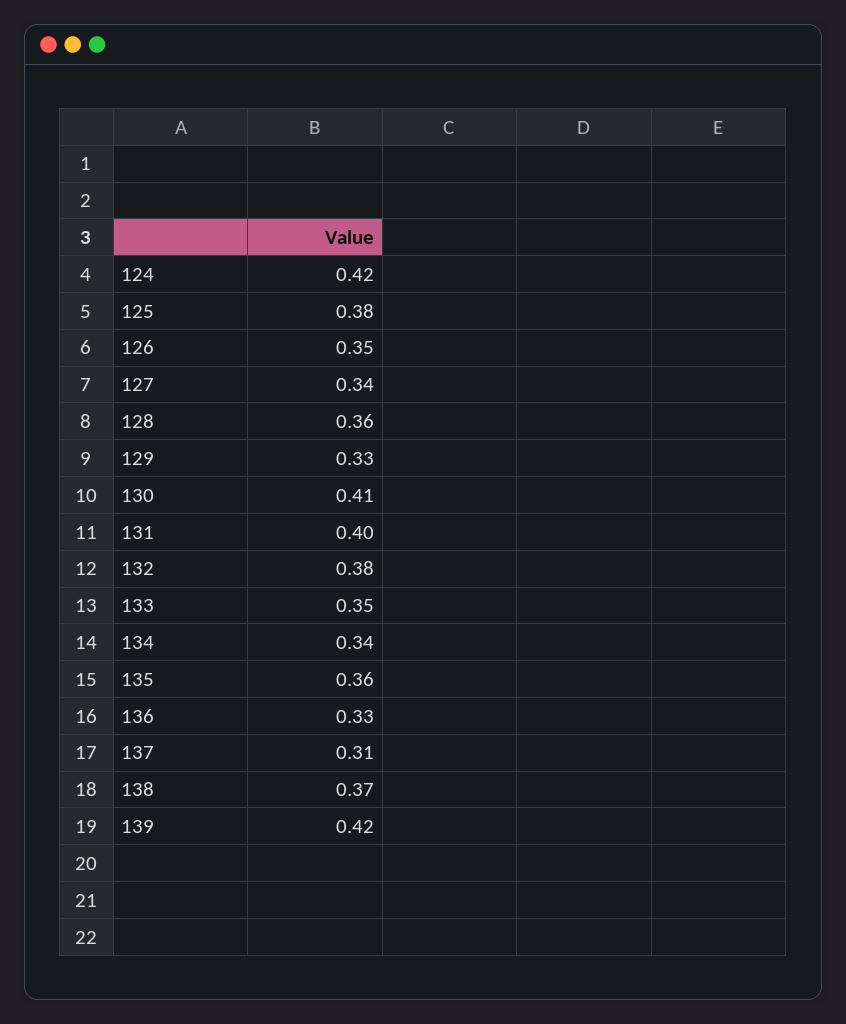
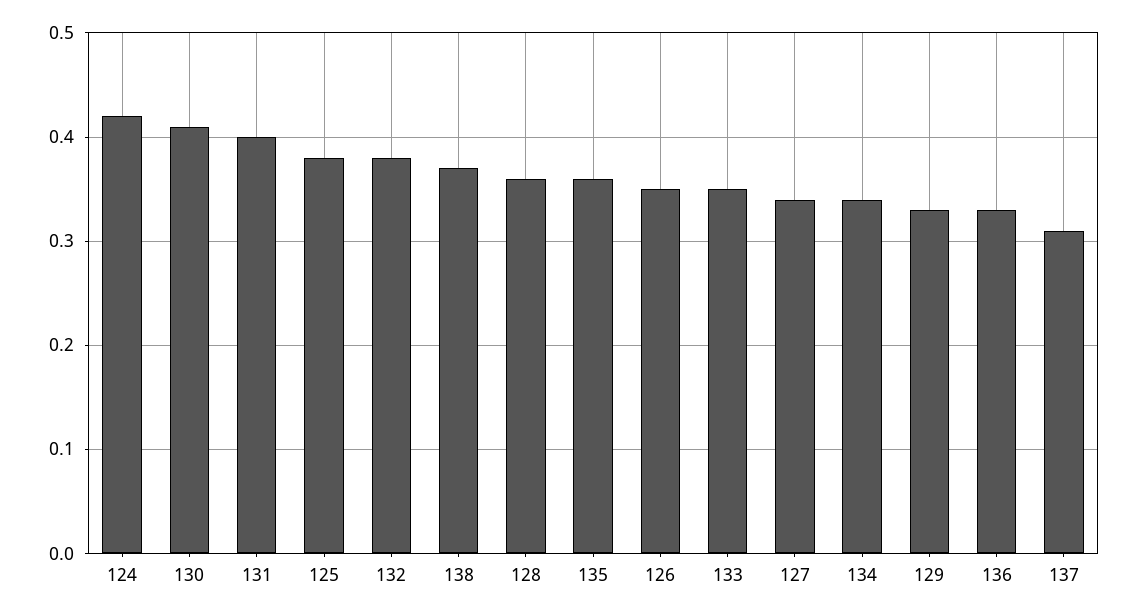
139: 0.42 -> none

